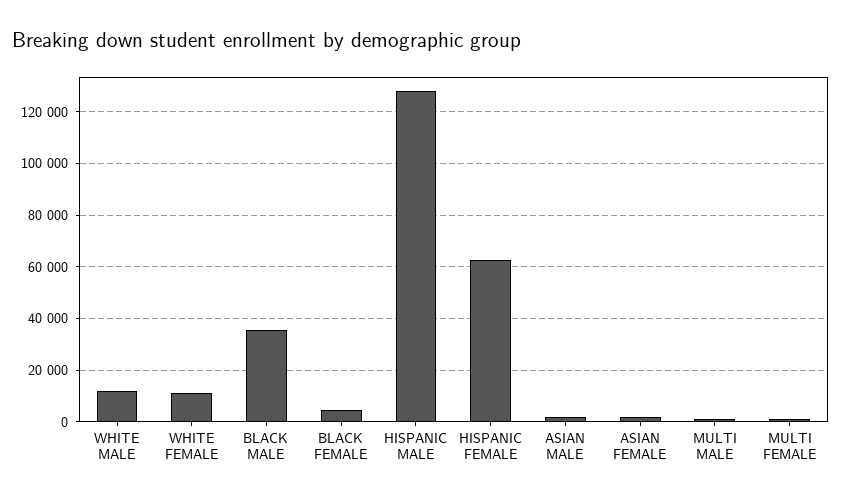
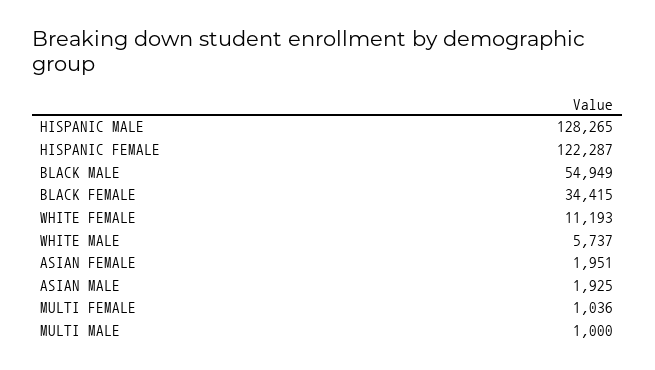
WHITE MALE: 12500 -> 5737
BLACK MALE: 35000 -> 54949
BLACK FEMALE: 5000 -> 34415
HISPANIC FEMALE: 62500 -> 122287

